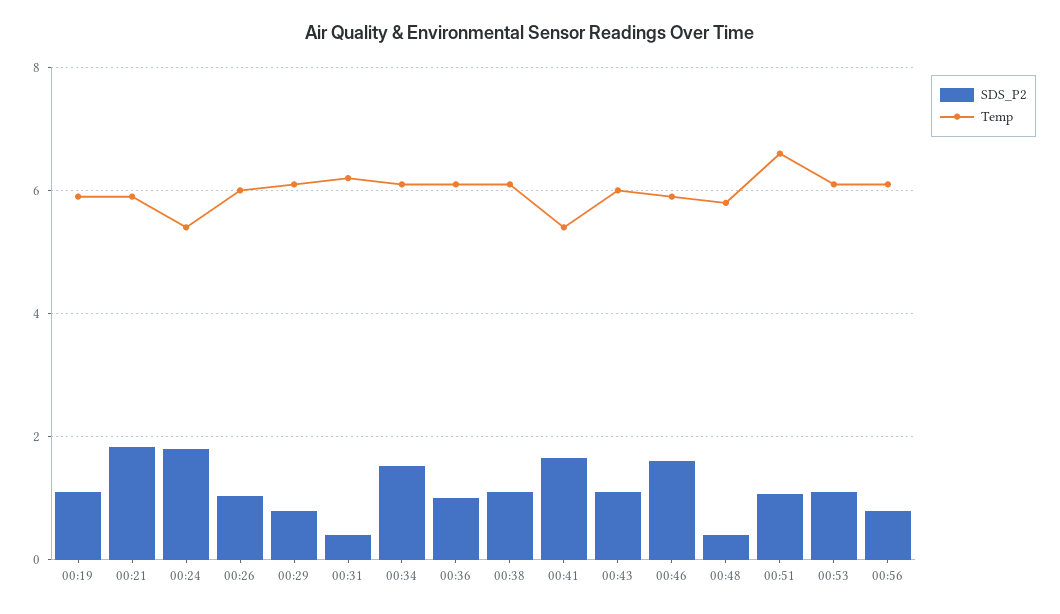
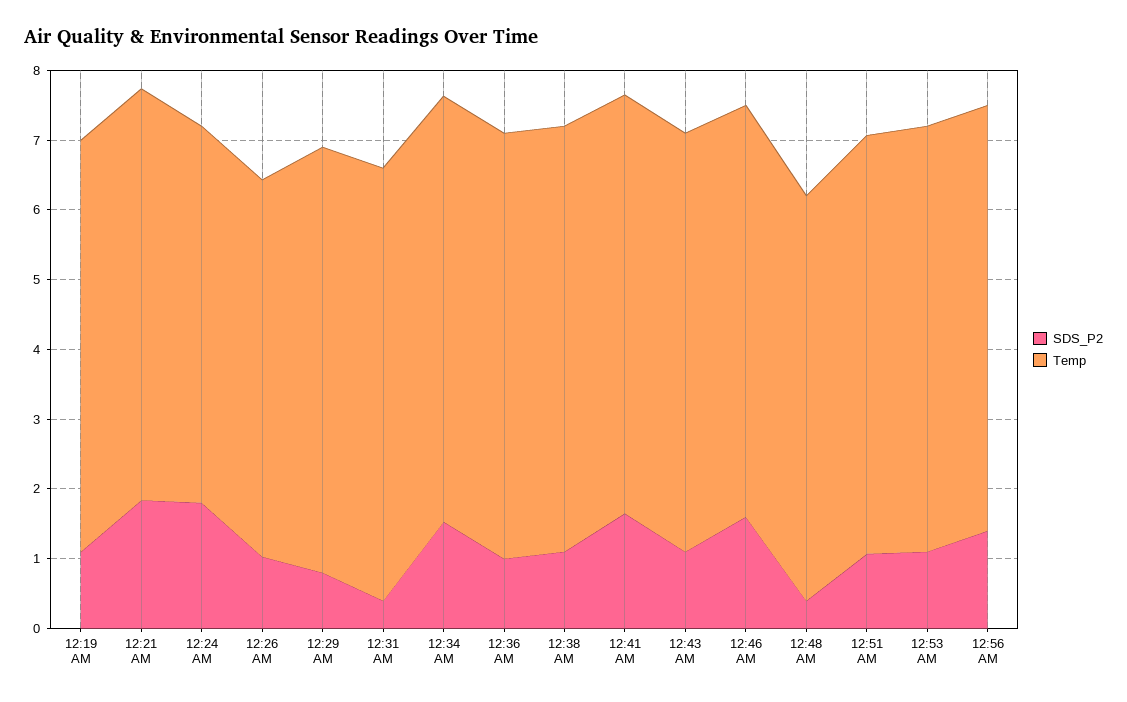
Temp, 00:26: 6 -> 5.4
Temp, 00:41: 5.4 -> 6
Temp, 00:51: 6.6 -> 6
SDS_P2, 00:56: 0.8 -> 1.4

